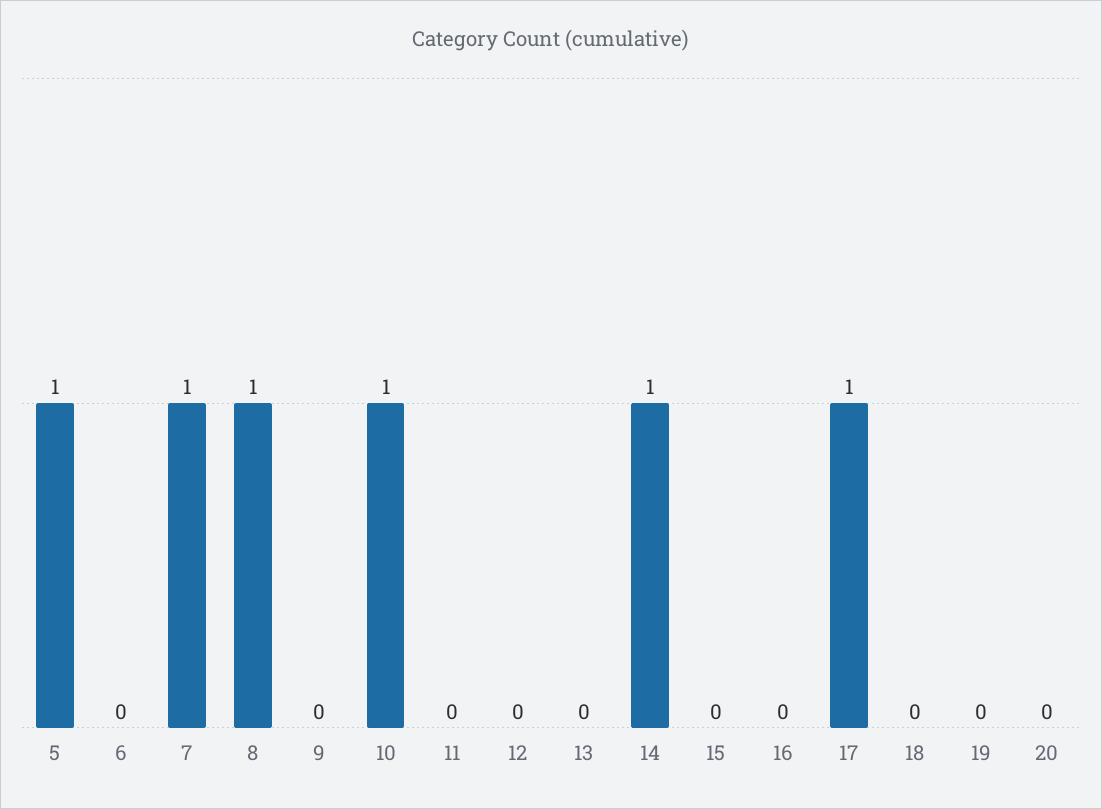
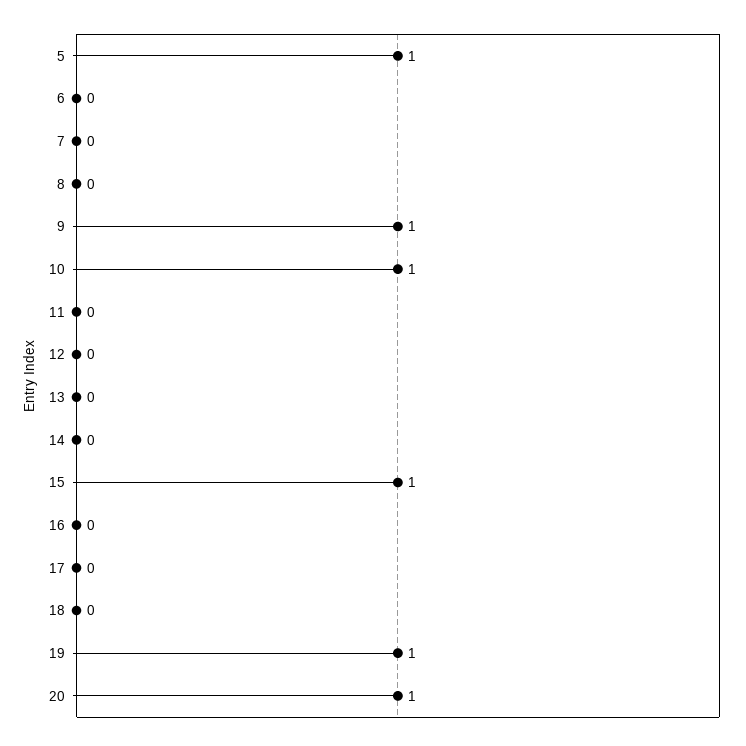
7: 1 -> 0
8: 1 -> 0
9: 0 -> 1
14: 1 -> 0
15: 0 -> 1
17: 1 -> 0
19: 0 -> 1
20: 0 -> 1

